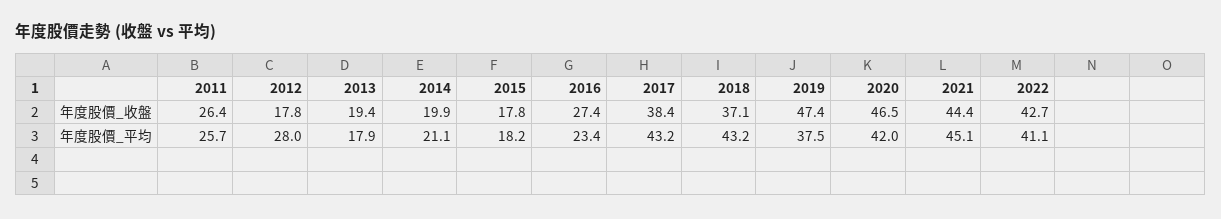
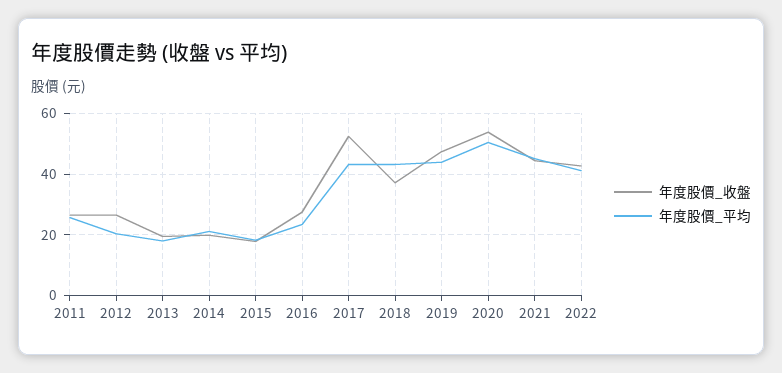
年度股價_收盤, 2012: 17.8 -> 26
年度股價_收盤, 2017: 38.4 -> 52
年度股價_收盤, 2020: 46.5 -> 54
年度股價_平均, 2012: 28 -> 20
年度股價_平均, 2019: 37.5 -> 44
年度股價_平均, 2020: 42 -> 50

